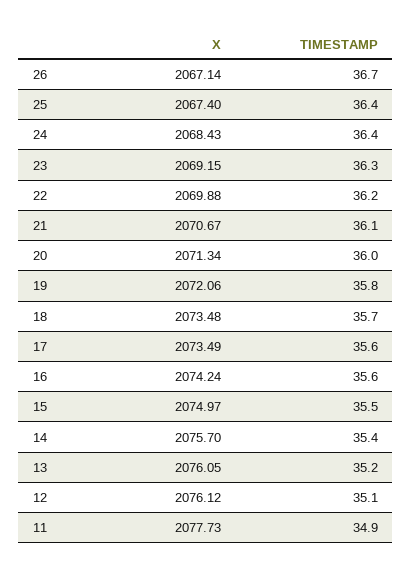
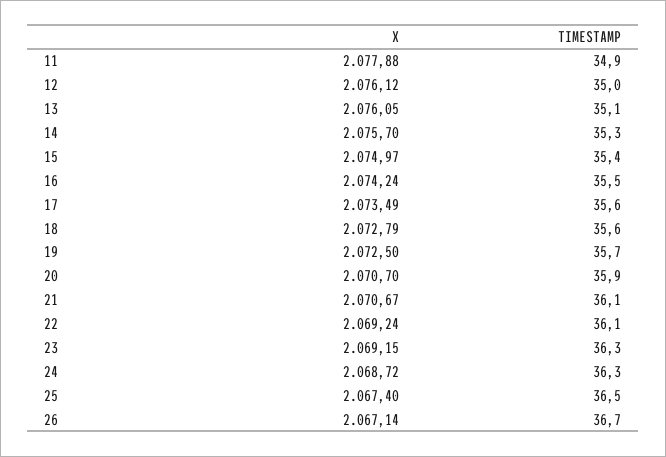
TIMESTAMP, 25: 36.4 -> 36.5
X, 24: 2068.43 -> 2068.72
TIMESTAMP, 24: 36.4 -> 36.3
X, 22: 2069.88 -> 2069.24
TIMESTAMP, 22: 36.2 -> 36.1
X, 20: 2071.34 -> 2070.7
TIMESTAMP, 20: 36 -> 35.9
X, 19: 2072.06 -> 2072.5
TIMESTAMP, 19: 35.8 -> 35.7
X, 18: 2073.48 -> 2072.79
TIMESTAMP, 18: 35.7 -> 35.6
TIMESTAMP, 16: 35.6 -> 35.5
TIMESTAMP, 15: 35.5 -> 35.4
TIMESTAMP, 14: 35.4 -> 35.3
TIMESTAMP, 13: 35.2 -> 35.1
TIMESTAMP, 12: 35.1 -> 35
X, 11: 2077.73 -> 2077.88

